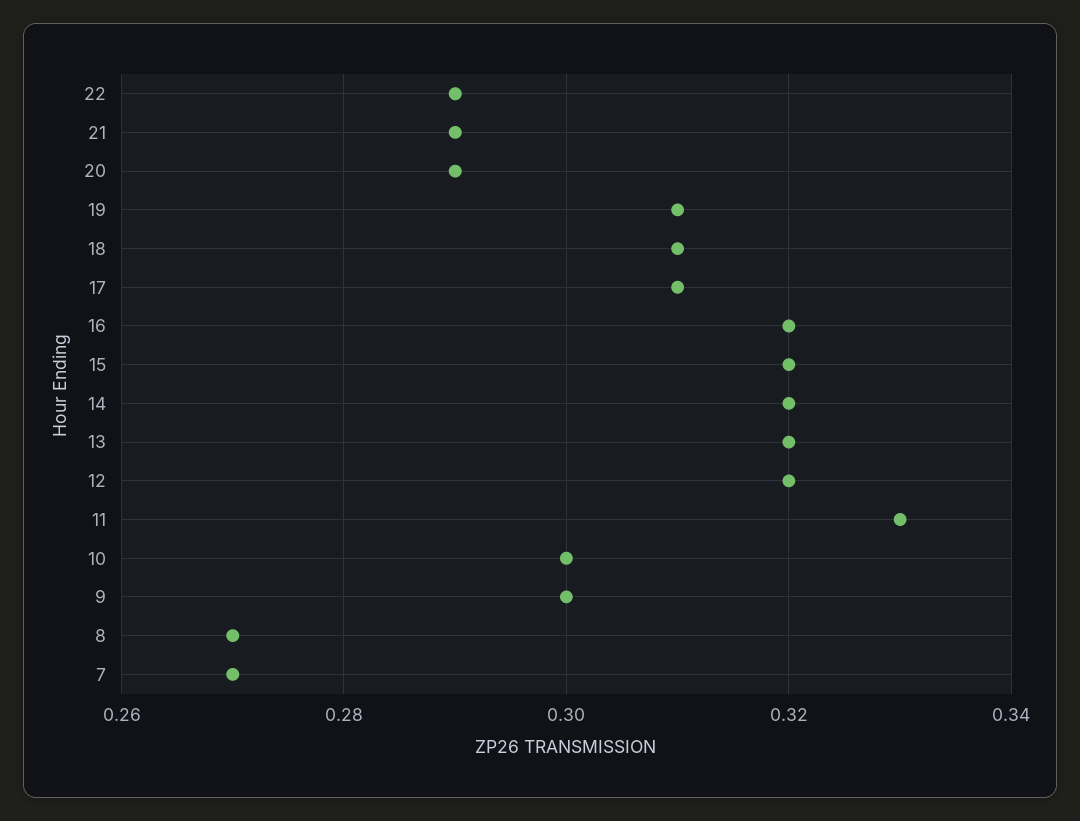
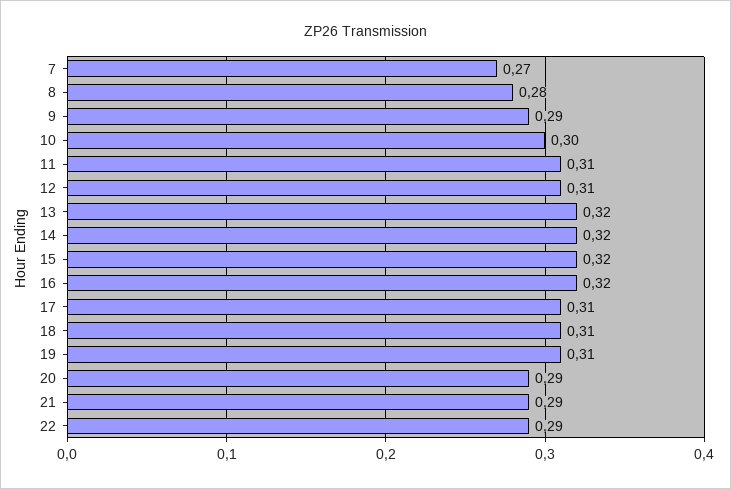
12: 0.32 -> 0.31
11: 0.33 -> 0.31
9: 0.3 -> 0.29
8: 0.27 -> 0.28

